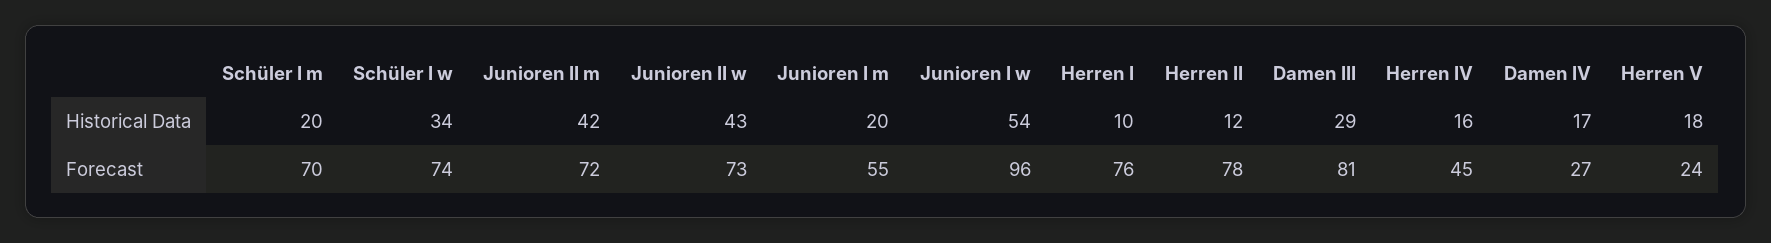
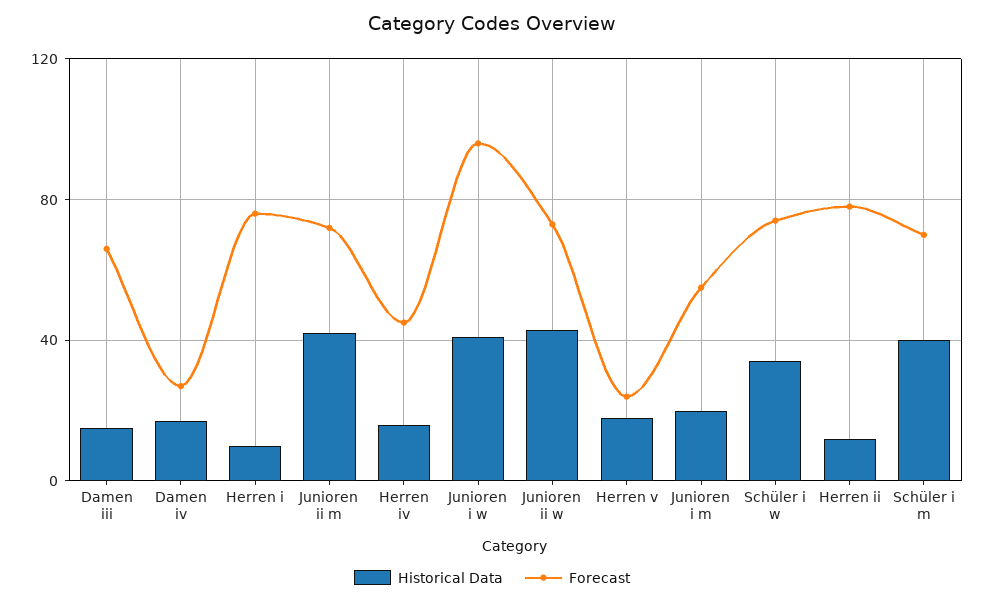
Historical Data, Schüler I m: 20 -> 40
Historical Data, Junioren I w: 54 -> 40
Historical Data, Damen III: 29 -> 15
Forecast, Damen III: 81 -> 65

